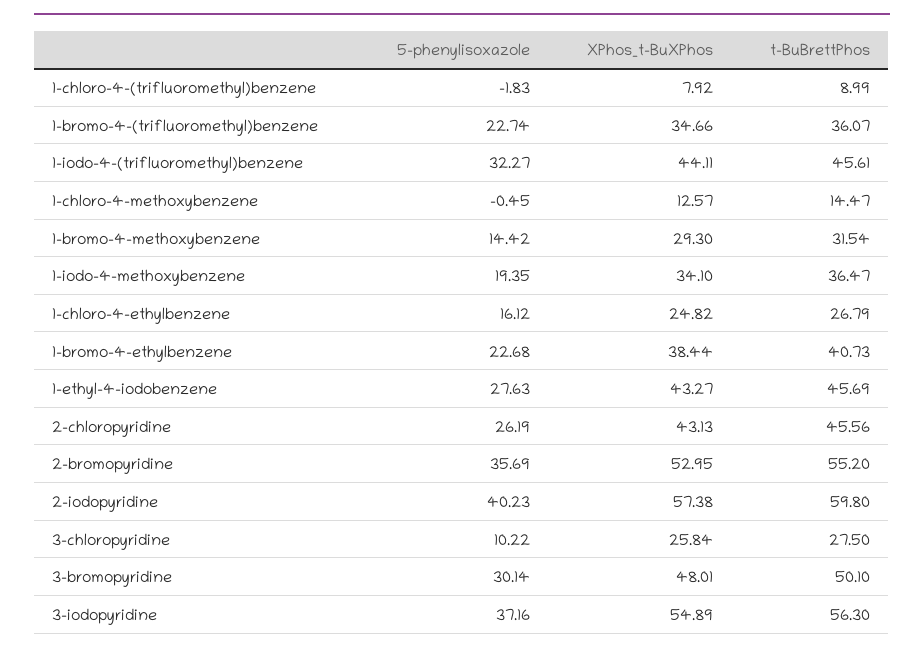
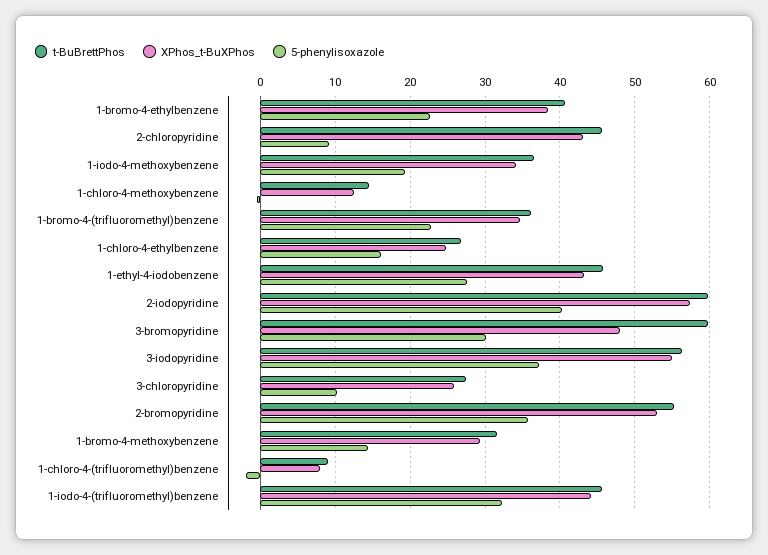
5-phenylisoxazole, 2-chloropyridine: 26.19 -> 9
t-BuBrettPhos, 3-bromopyridine: 50.1 -> 60

